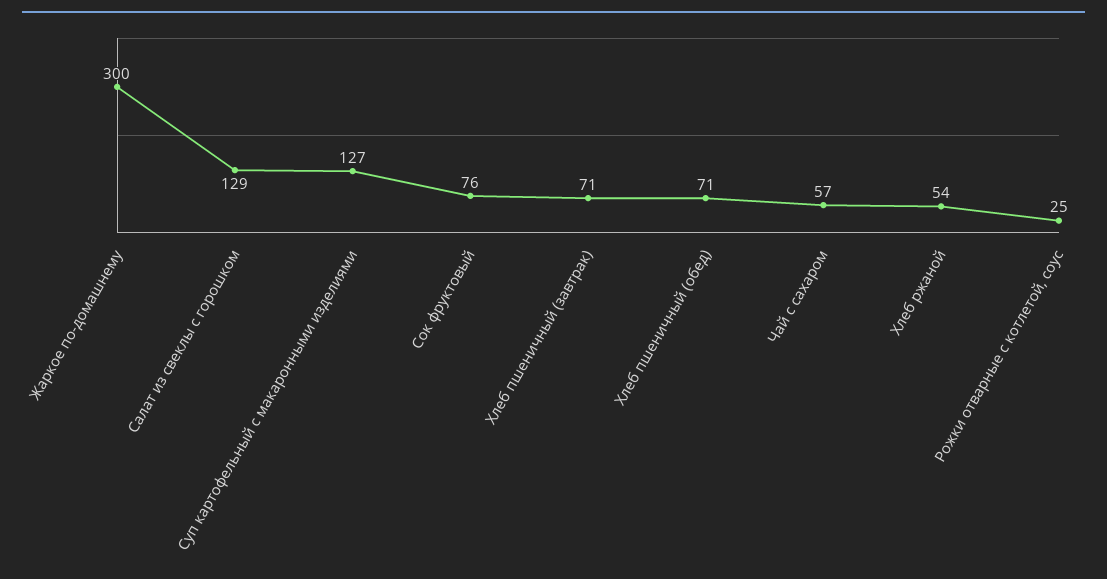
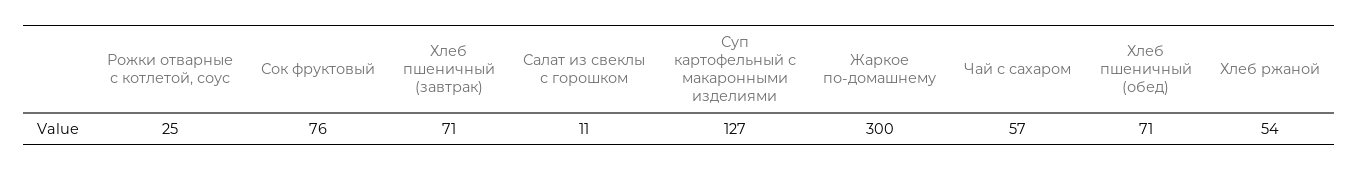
Салат из свеклы с горошком: 129 -> 11

